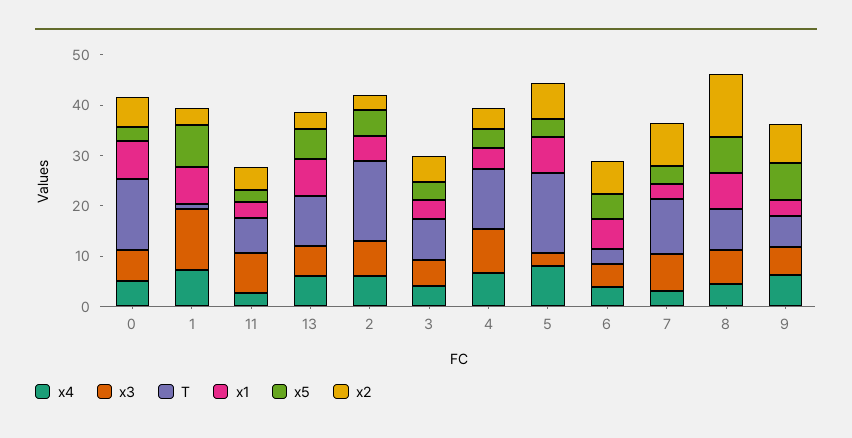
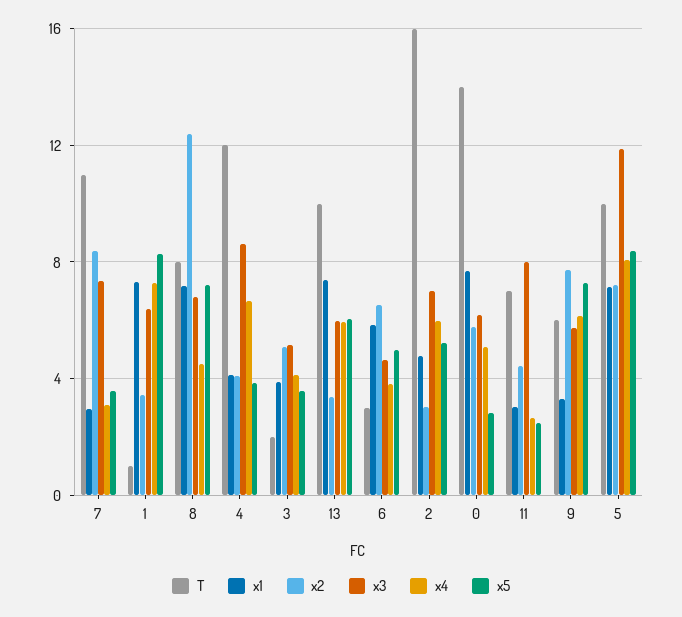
x3, 1: 12 -> 6.5
T, 3: 8 -> 2
x3, 5: 2 -> 12
T, 5: 16 -> 10
x5, 5: 4 -> 8.5

